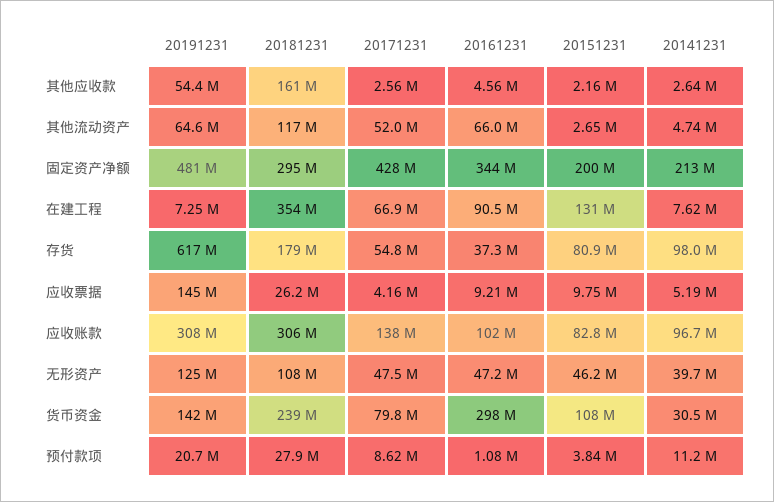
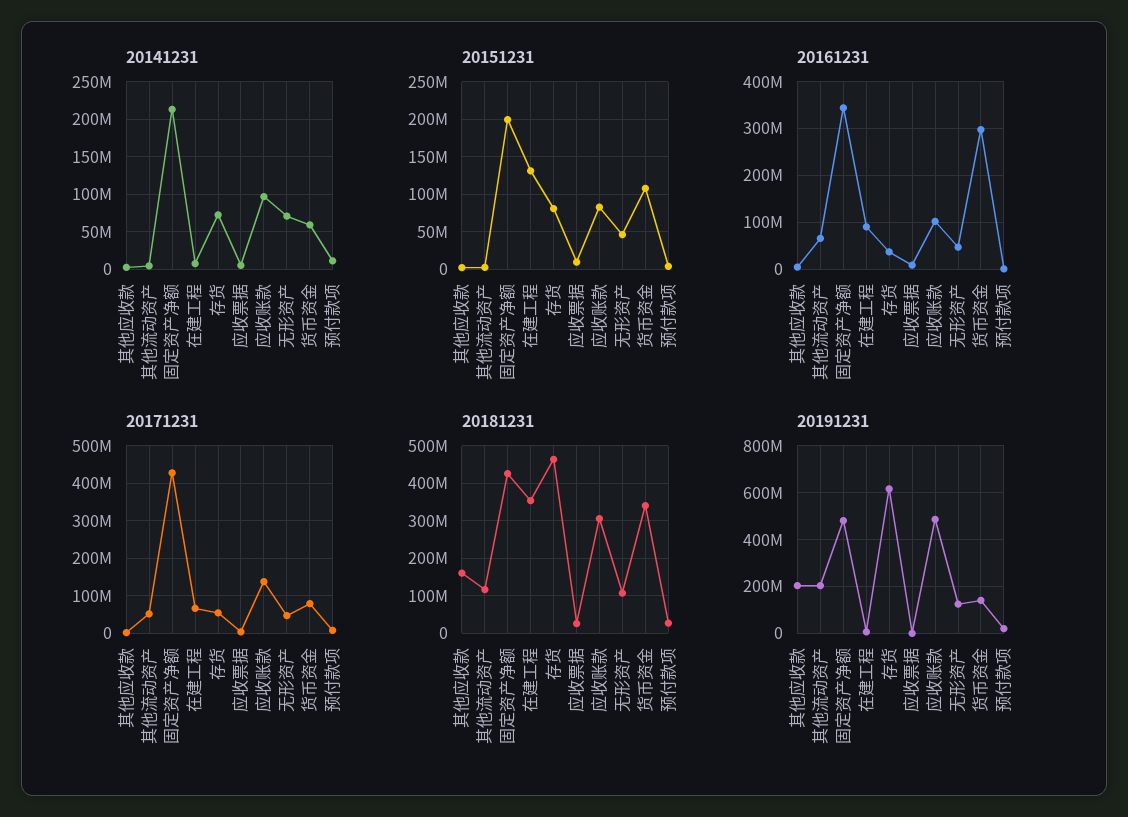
20191231, 其他应收款: 54400000 -> 200000000
20191231, 其他流动资产: 64600000 -> 200000000
20181231, 固定资产净额: 295000000 -> 420000000
20181231, 存货: 179000000 -> 460000000
20141231, 存货: 98000000 -> 70000000
20191231, 应收票据: 145000000 -> 0
20191231, 应收账款: 308000000 -> 500000000
20141231, 无形资产: 39700000 -> 70000000
20181231, 货币资金: 239000000 -> 340000000
20141231, 货币资金: 30500000 -> 60000000

